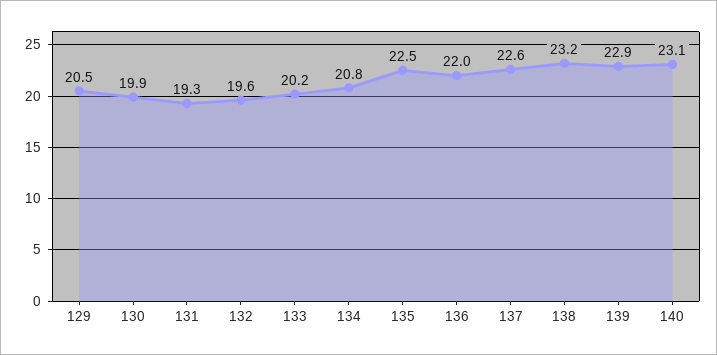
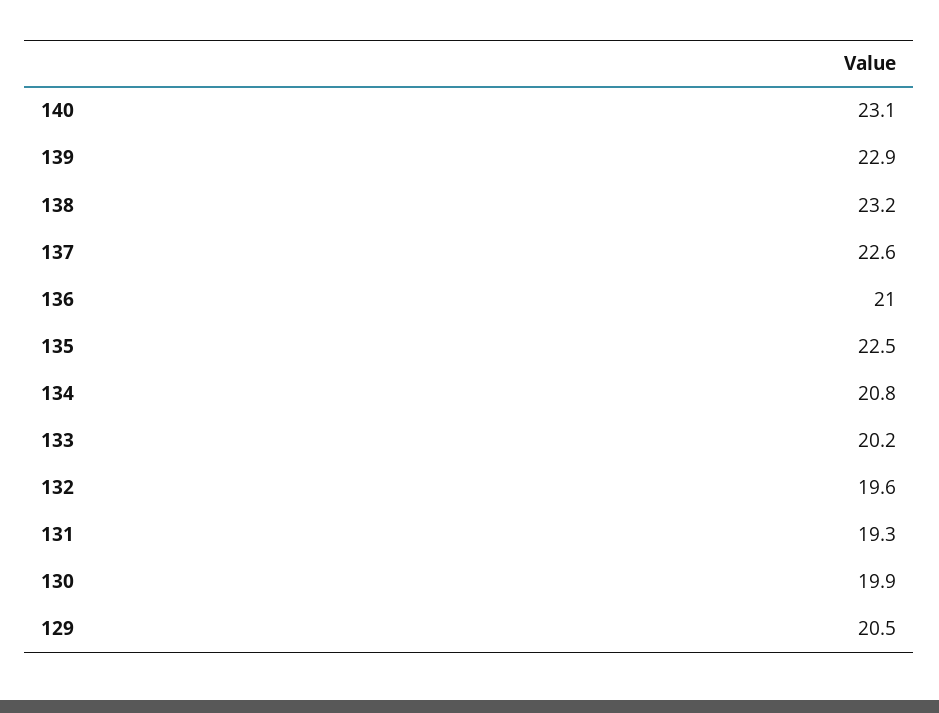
136: 22 -> 21

